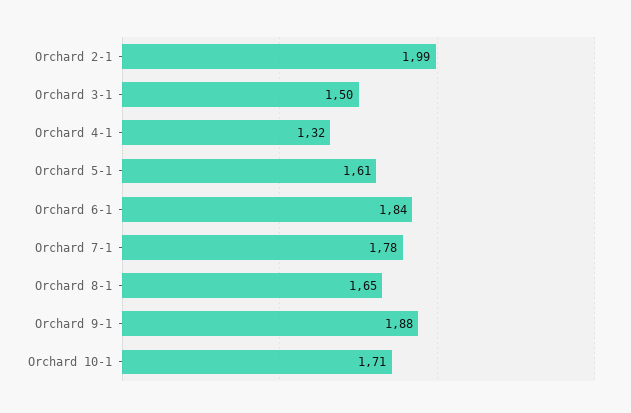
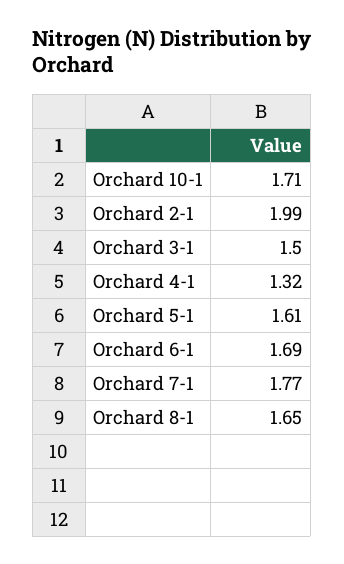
Orchard 6-1: 1.84 -> 1.69
Orchard 7-1: 1.78 -> 1.77
Orchard 9-1: 1.88 -> none

